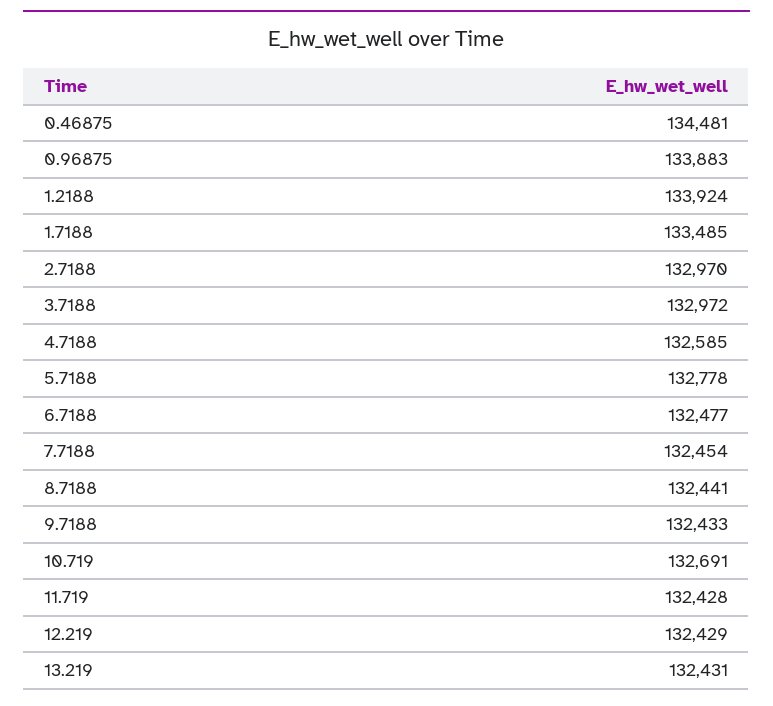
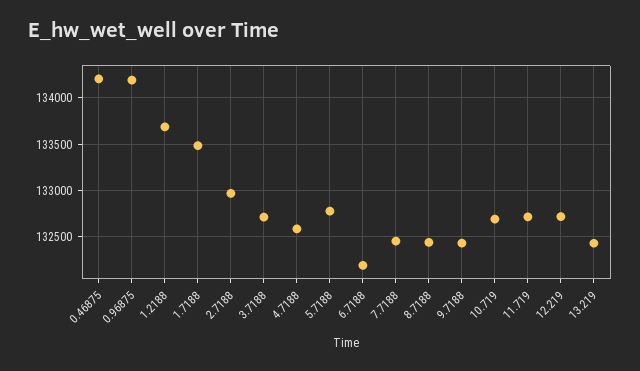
0.46875: 134481 -> 134200
0.96875: 133883 -> 134200
1.2188: 133924 -> 133700
3.7188: 132972 -> 132700
6.7188: 132477 -> 132200
11.719: 132428 -> 132700
12.219: 132429 -> 132700

